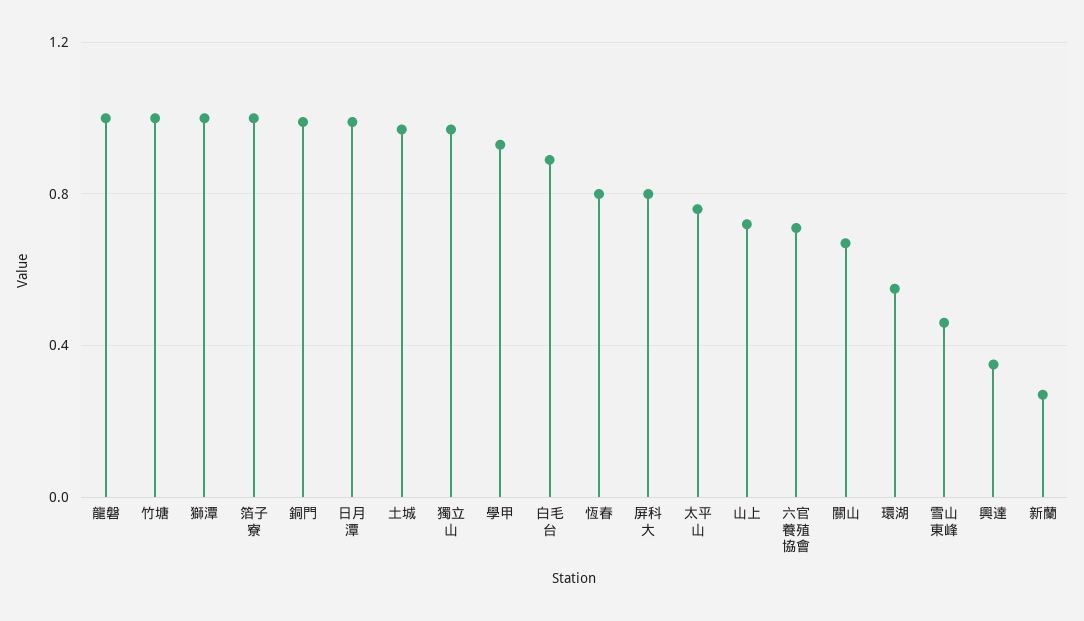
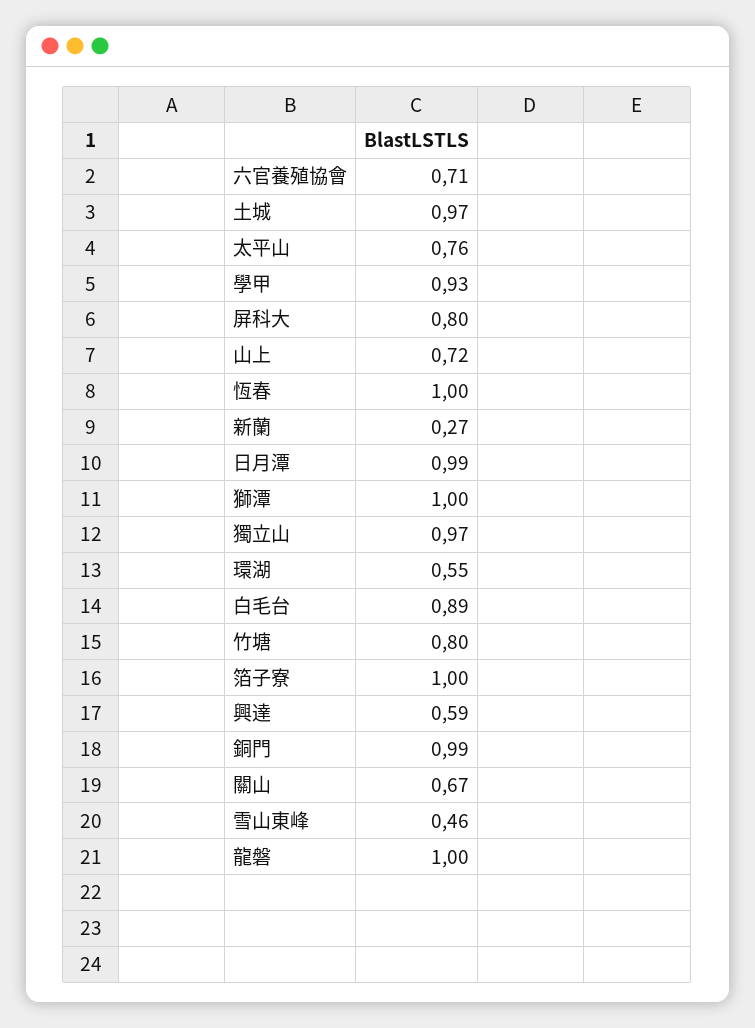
竹塘: 1 -> 0.8
恆春: 0.8 -> 1
興達: 0.35 -> 0.59

